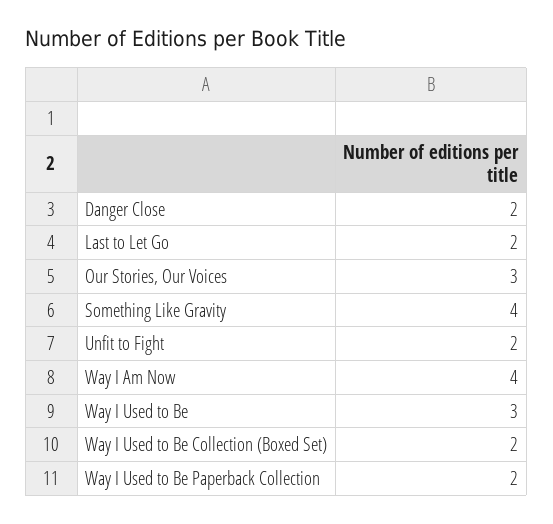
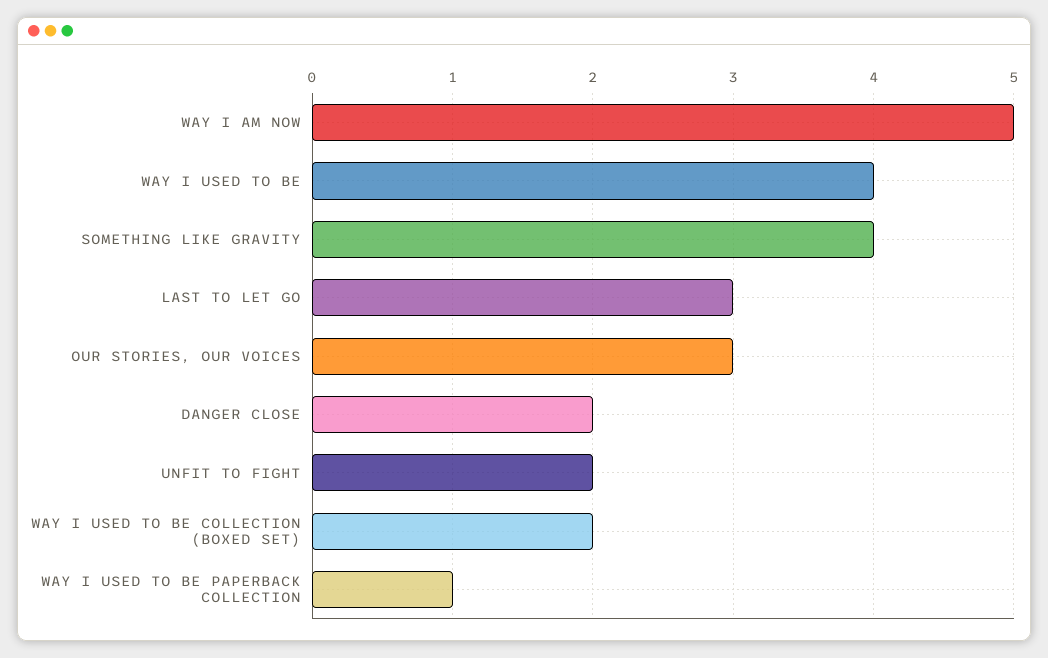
Last to Let Go: 2 -> 3
Way I Am Now: 4 -> 5
Way I Used to Be: 3 -> 4
Way I Used to Be Paperback Collection: 2 -> 1

